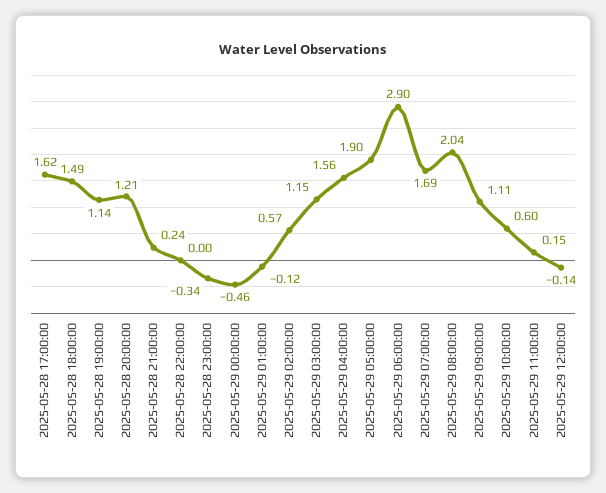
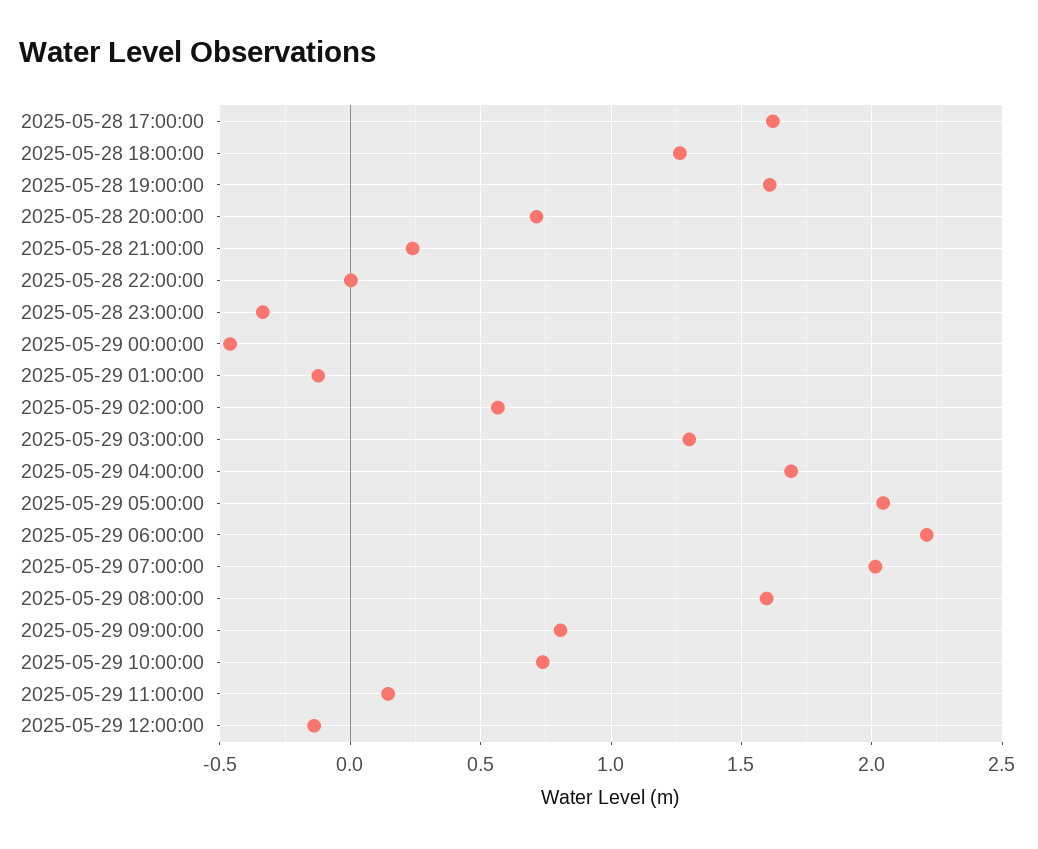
2025-05-28 18:00:00: 1.49 -> 1.25
2025-05-28 19:00:00: 1.14 -> 1.6
2025-05-28 20:00:00: 1.21 -> 0.7
2025-05-29 03:00:00: 1.15 -> 1.3
2025-05-29 04:00:00: 1.56 -> 1.7
2025-05-29 05:00:00: 1.9 -> 2.05
2025-05-29 06:00:00: 2.9 -> 2.2
2025-05-29 07:00:00: 1.69 -> 2
2025-05-29 08:00:00: 2.04 -> 1.6
2025-05-29 09:00:00: 1.11 -> 0.8
2025-05-29 10:00:00: 0.6 -> 0.75

